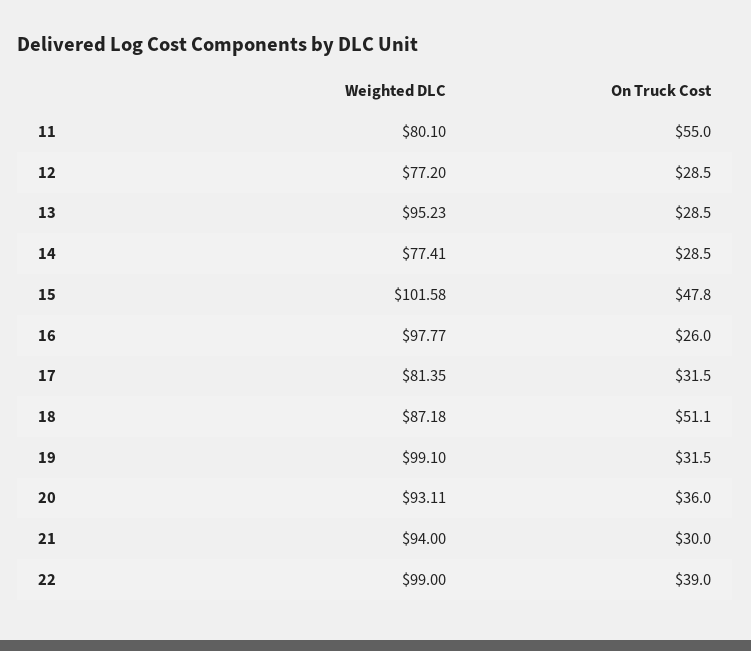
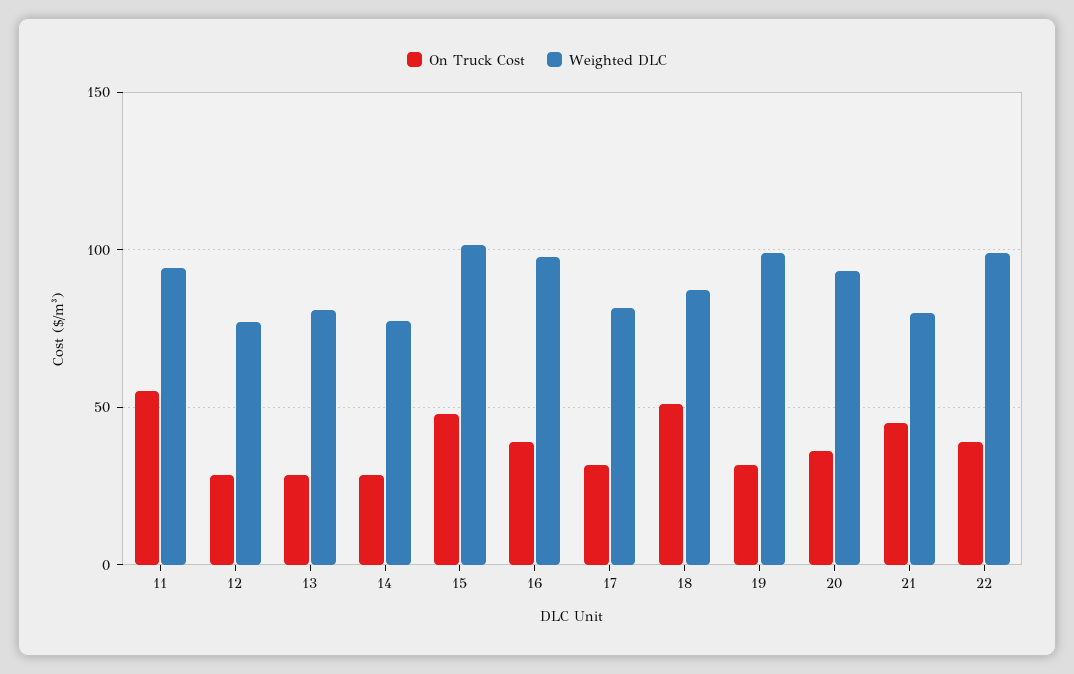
Weighted DLC, 11: 80.1 -> 95
Weighted DLC, 13: 95.23 -> 80
On Truck Cost, 16: 26 -> 40
Weighted DLC, 21: 94 -> 80
On Truck Cost, 21: 30 -> 45

